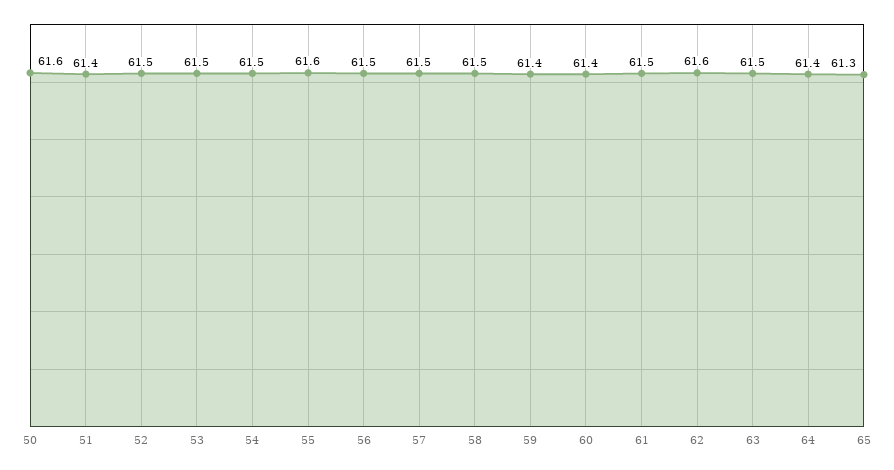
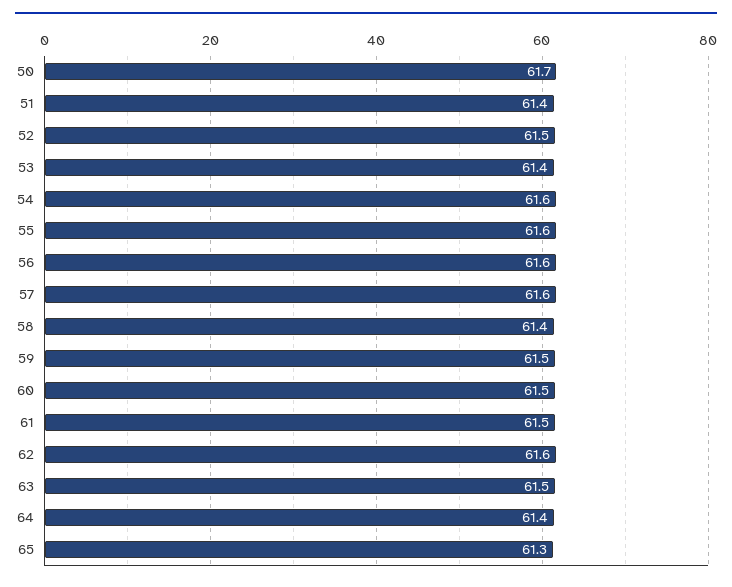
50: 61.6 -> 61.7
53: 61.5 -> 61.4
54: 61.5 -> 61.6
56: 61.5 -> 61.6
57: 61.5 -> 61.6
58: 61.5 -> 61.4
59: 61.4 -> 61.5
60: 61.4 -> 61.5

